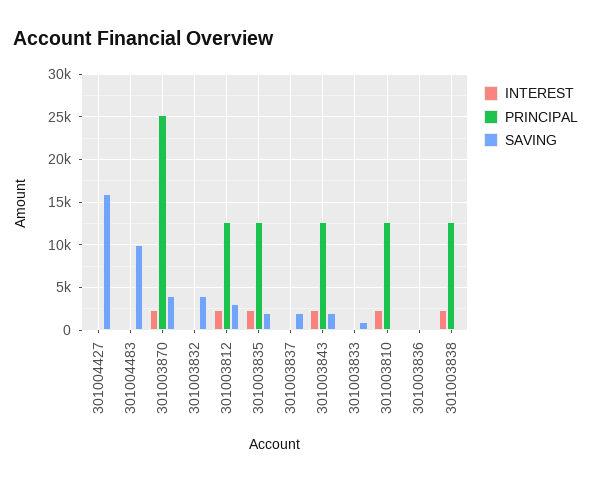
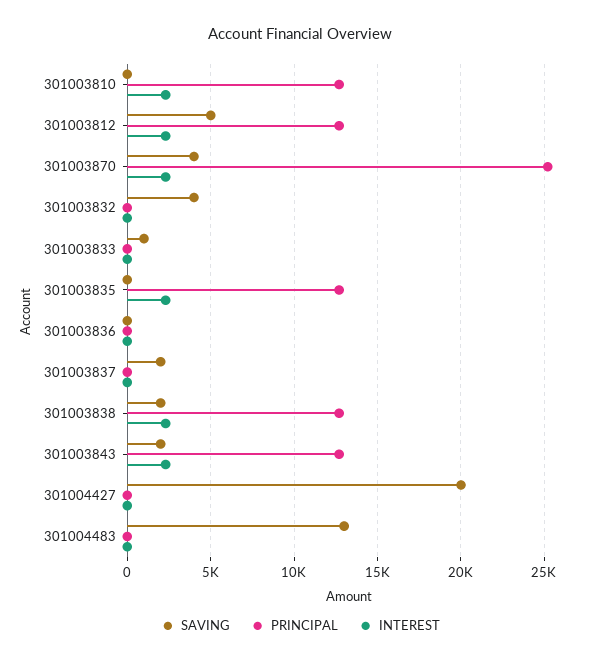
SAVING, 301004427: 16000 -> 20000
SAVING, 301004483: 10000 -> 13000
SAVING, 301003812: 3000 -> 5000
SAVING, 301003835: 2000 -> 0
SAVING, 301003838: 0 -> 2000

